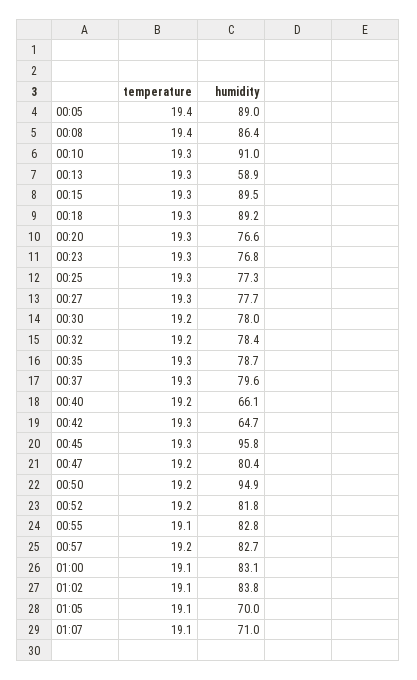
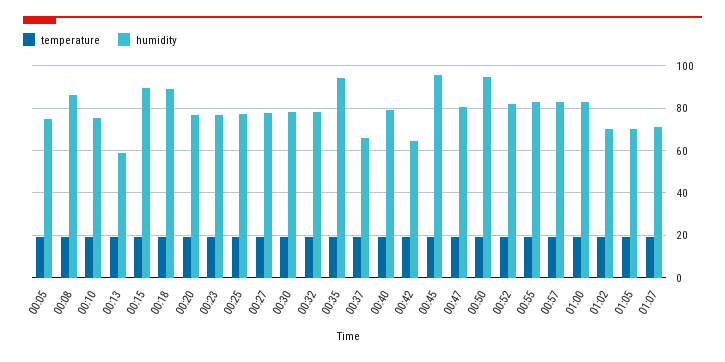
humidity, 00:05: 89 -> 75
humidity, 00:10: 91 -> 75
humidity, 00:35: 78.7 -> 95
humidity, 00:37: 79.6 -> 65
humidity, 00:40: 66.1 -> 80
humidity, 01:02: 83.8 -> 70

